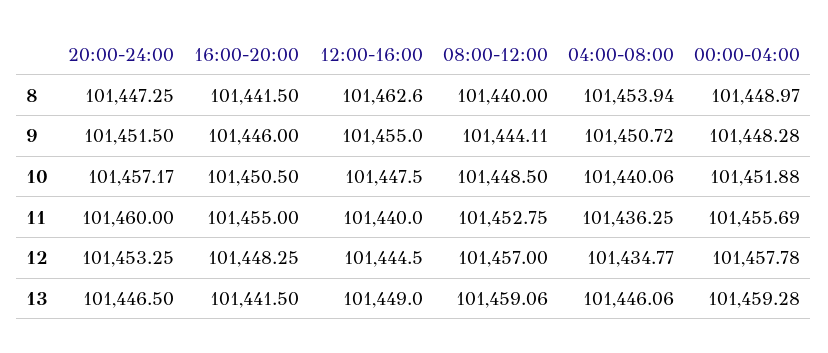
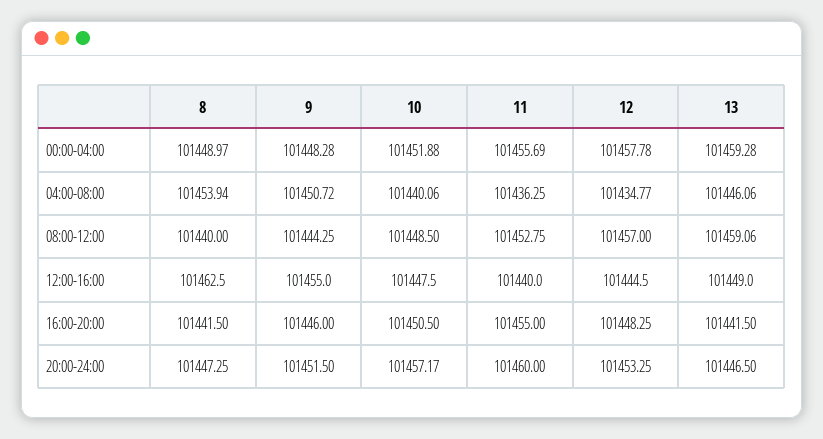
12:00-16:00, 8: 101462.6 -> 101462.5
08:00-12:00, 9: 101444.11 -> 101444.25

